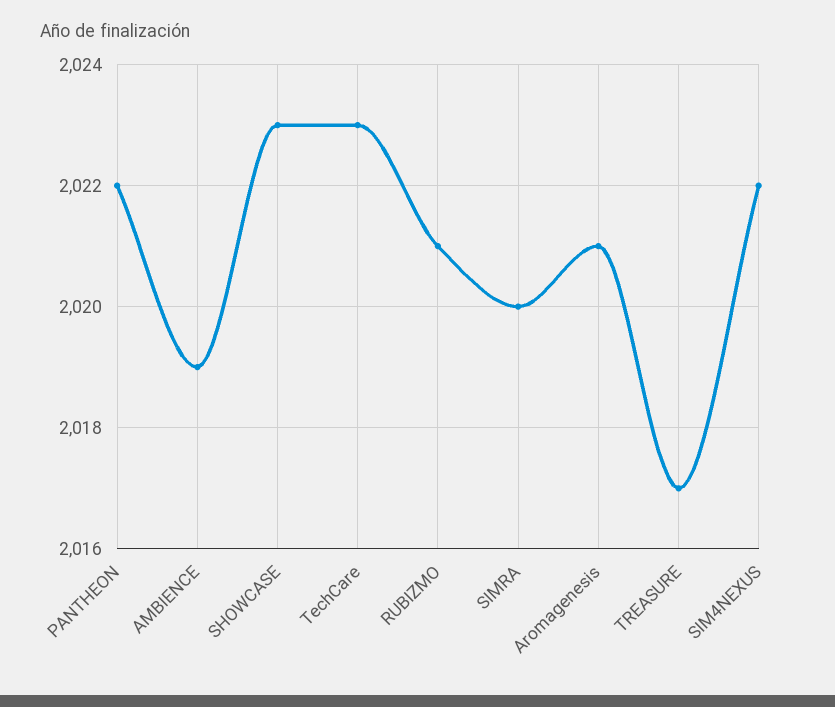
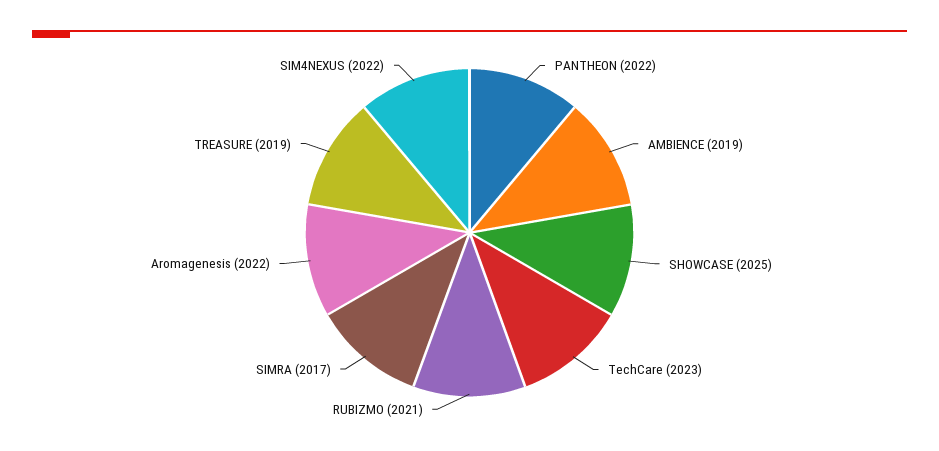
SHOWCASE: 2023 -> 2025
SIMRA: 2020 -> 2017
Aromagenesis: 2021 -> 2022
TREASURE: 2017 -> 2019

